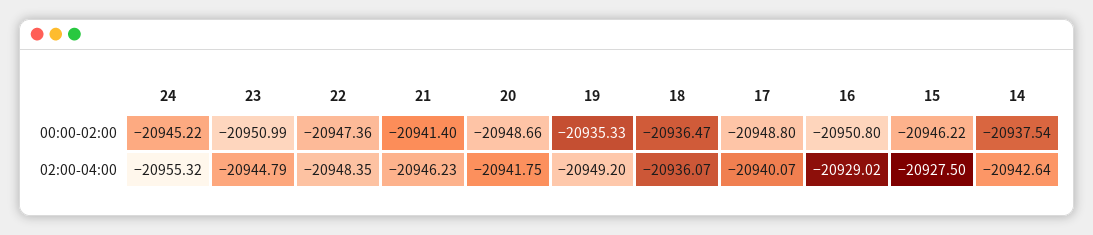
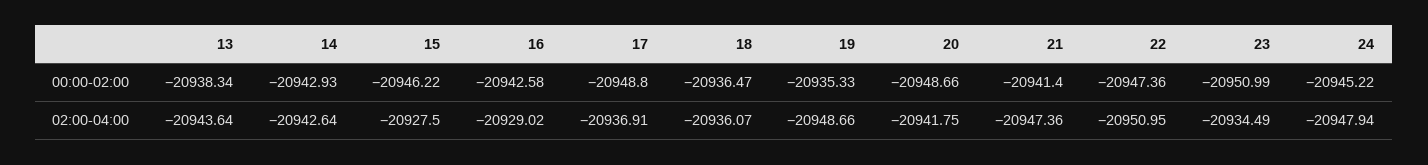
16, 00:00-02:00: -20950.8 -> -20942.58
14, 00:00-02:00: -20937.54 -> -20942.93
24, 02:00-04:00: -20955.32 -> -20947.94
23, 02:00-04:00: -20944.79 -> -20934.49
22, 02:00-04:00: -20948.35 -> -20950.95
21, 02:00-04:00: -20946.23 -> -20947.36
19, 02:00-04:00: -20949.2 -> -20948.66
17, 02:00-04:00: -20940.07 -> -20936.91
13, 00:00-02:00: none -> -20938.34
13, 02:00-04:00: none -> -20943.64

